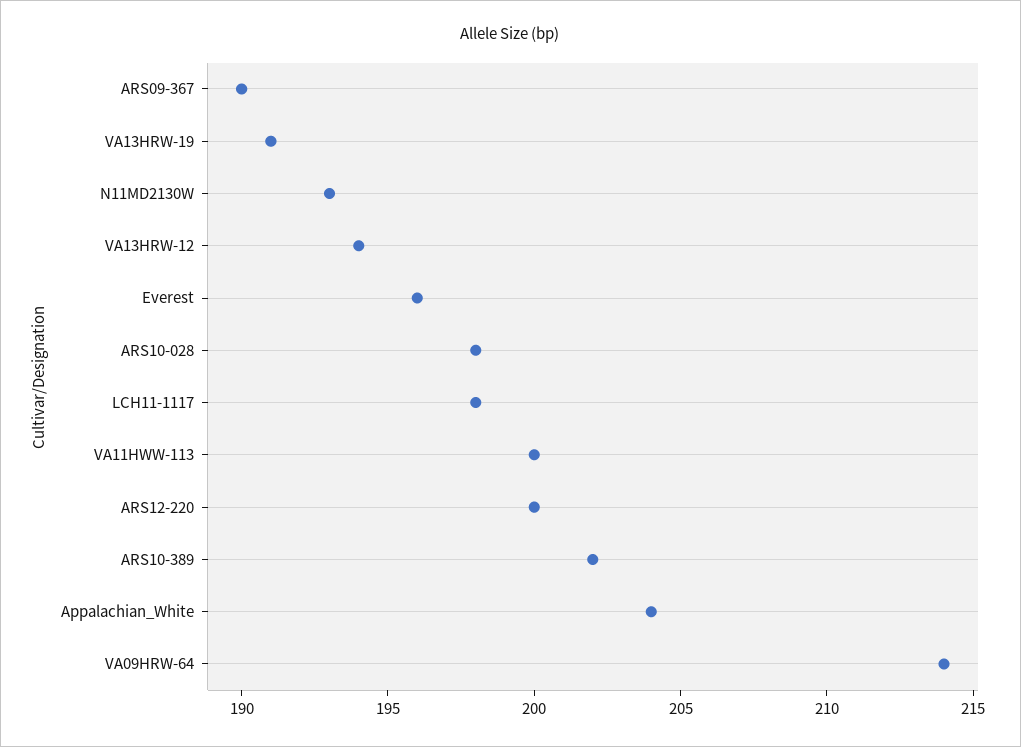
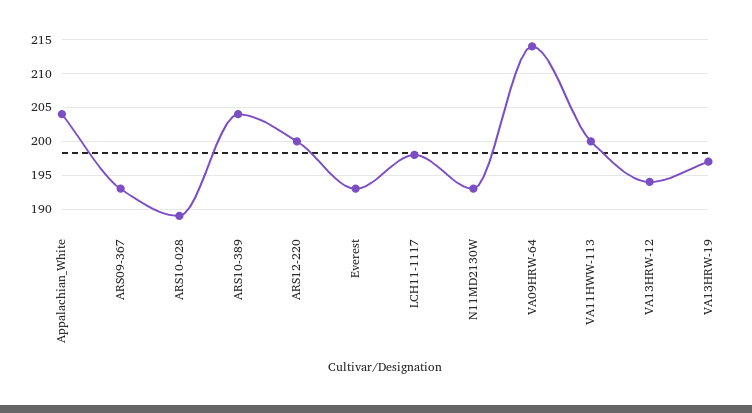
ARS09-367: 190 -> 193
VA13HRW-19: 191 -> 197
Everest: 196 -> 193
ARS10-028: 198 -> 189
ARS10-389: 202 -> 204

